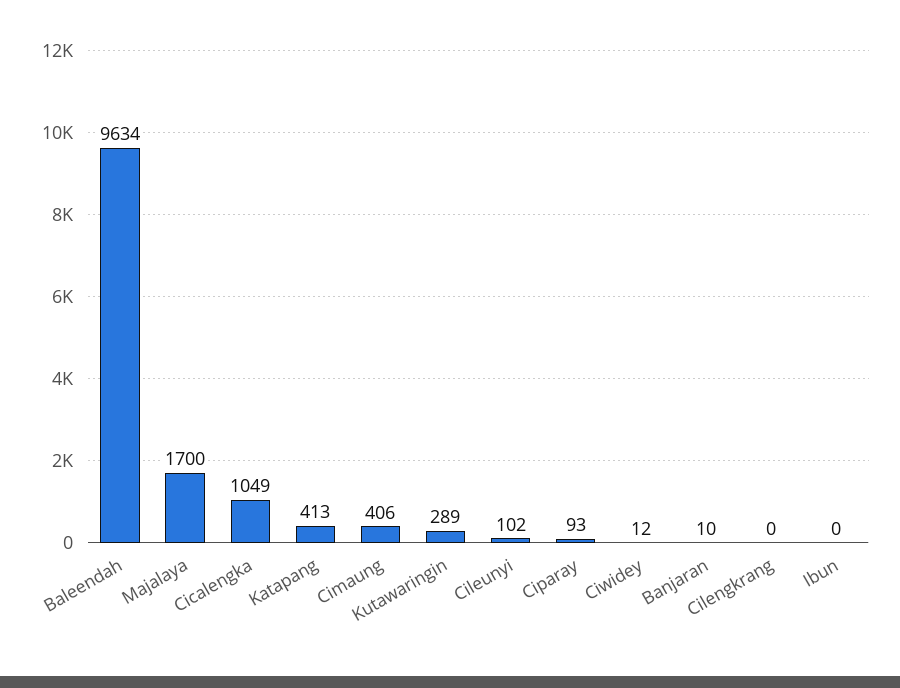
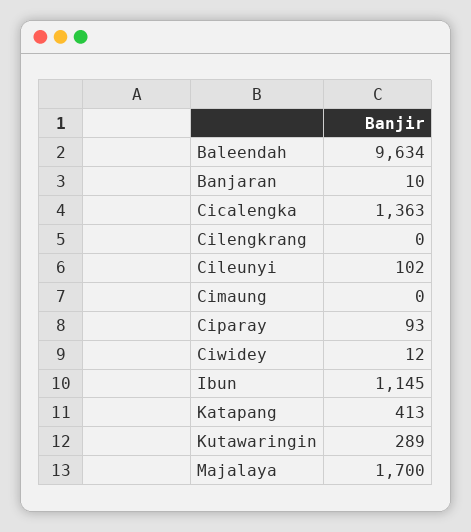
Cicalengka: 1049 -> 1363
Cimaung: 406 -> 0
Ibun: 0 -> 1145

